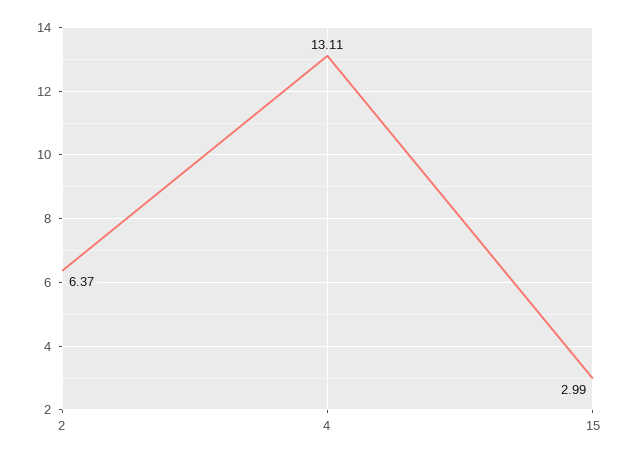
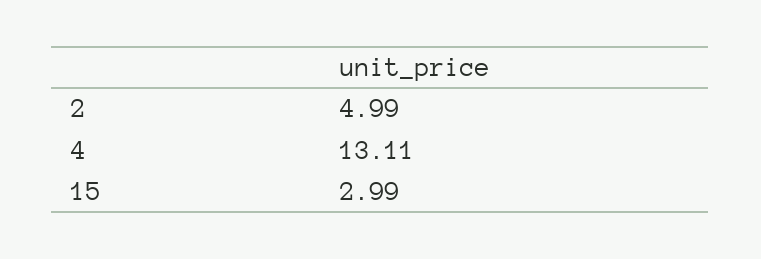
2: 6.37 -> 4.99

